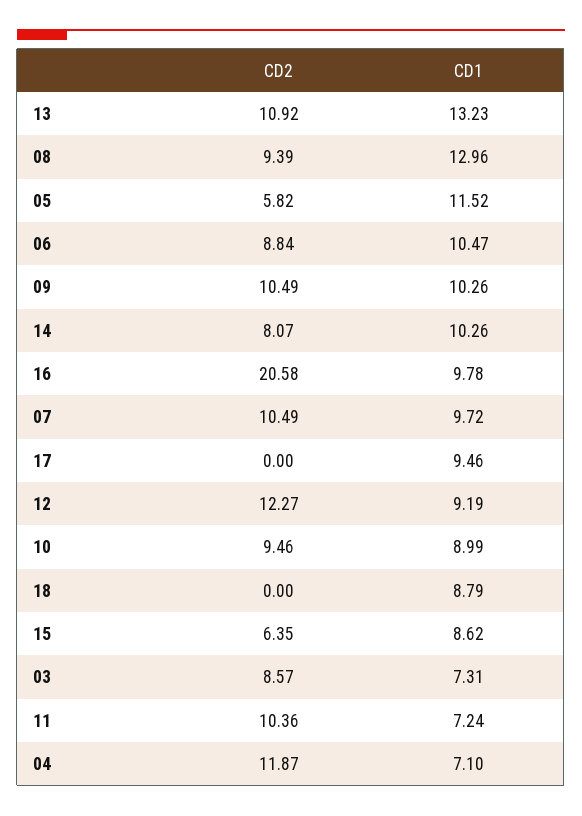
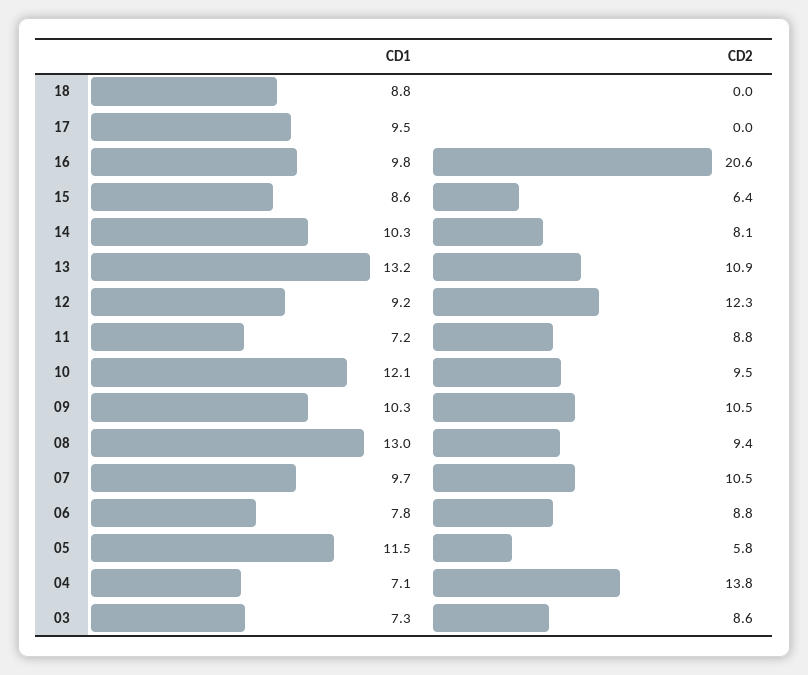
CD1, 06: 10.47 -> 7.8
CD1, 10: 8.99 -> 12.1
CD2, 11: 10.36 -> 8.8
CD2, 04: 11.87 -> 13.8

